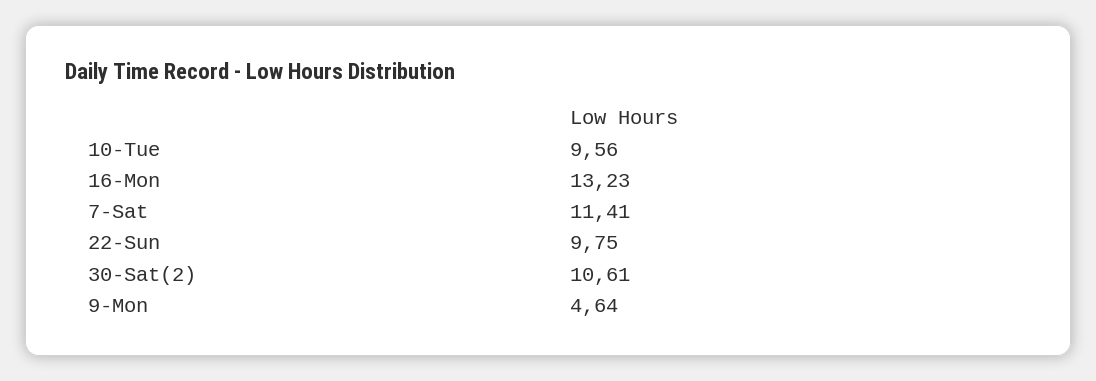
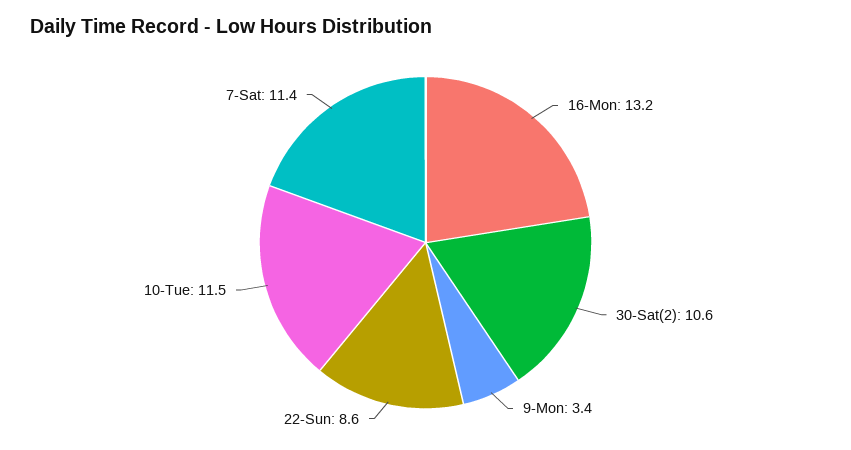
10-Tue: 9.56 -> 11.5
22-Sun: 9.75 -> 8.6
9-Mon: 4.64 -> 3.4

